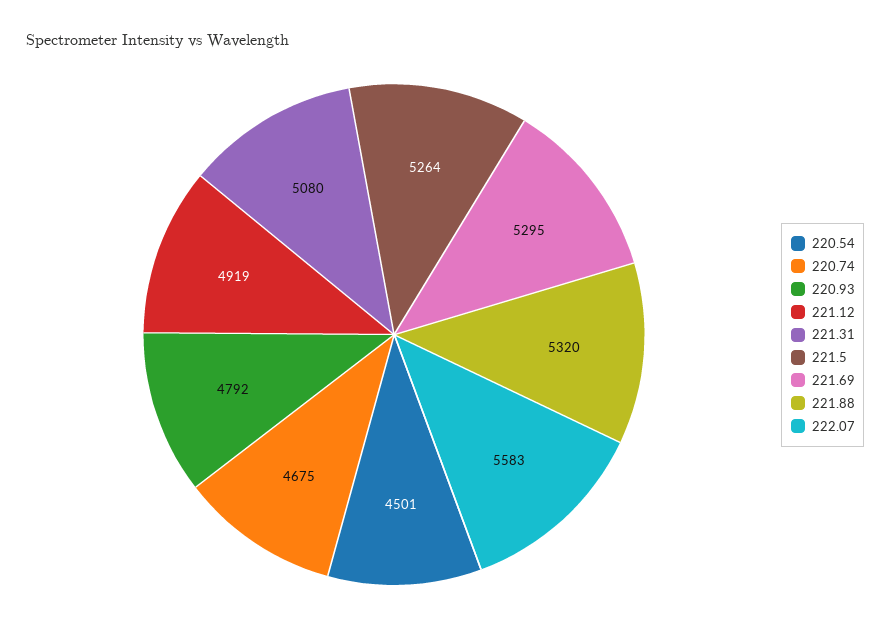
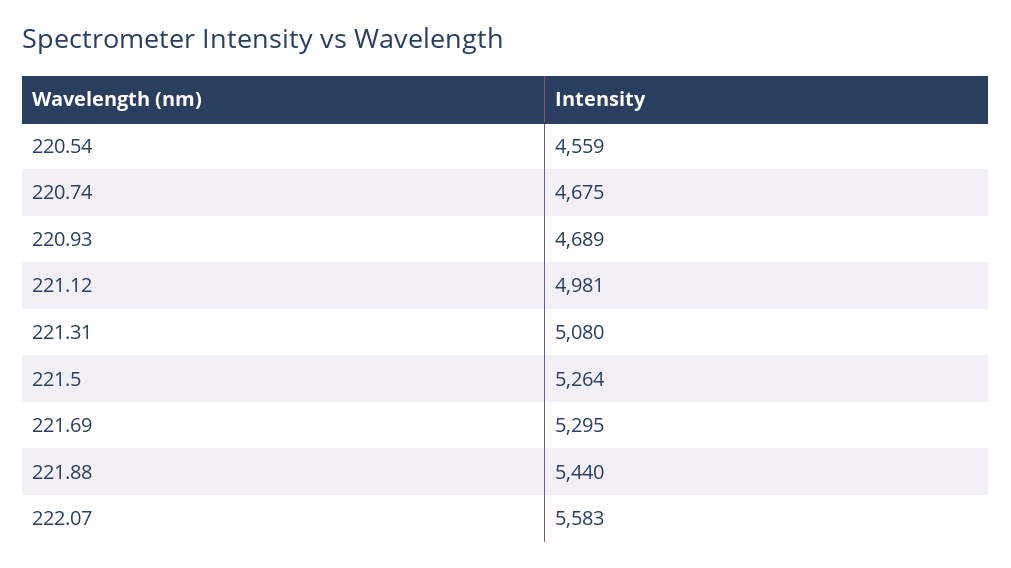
220.54: 4501 -> 4559
220.93: 4792 -> 4689
221.12: 4919 -> 4981
221.88: 5320 -> 5440

